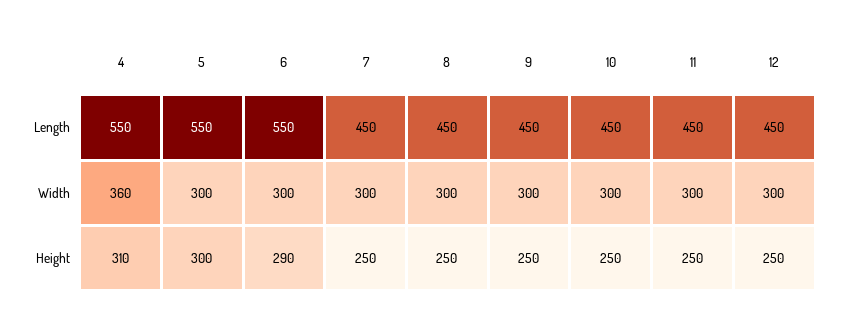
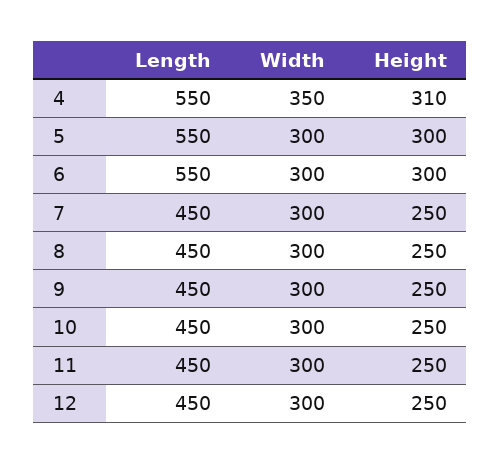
4, Width: 360 -> 350
6, Height: 290 -> 300

